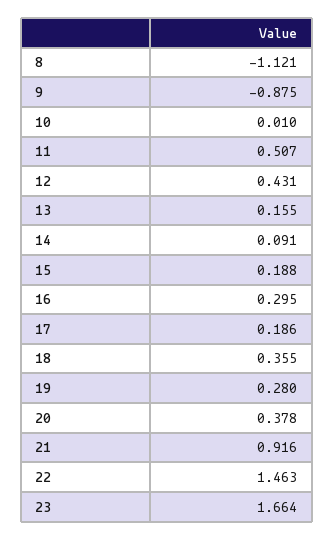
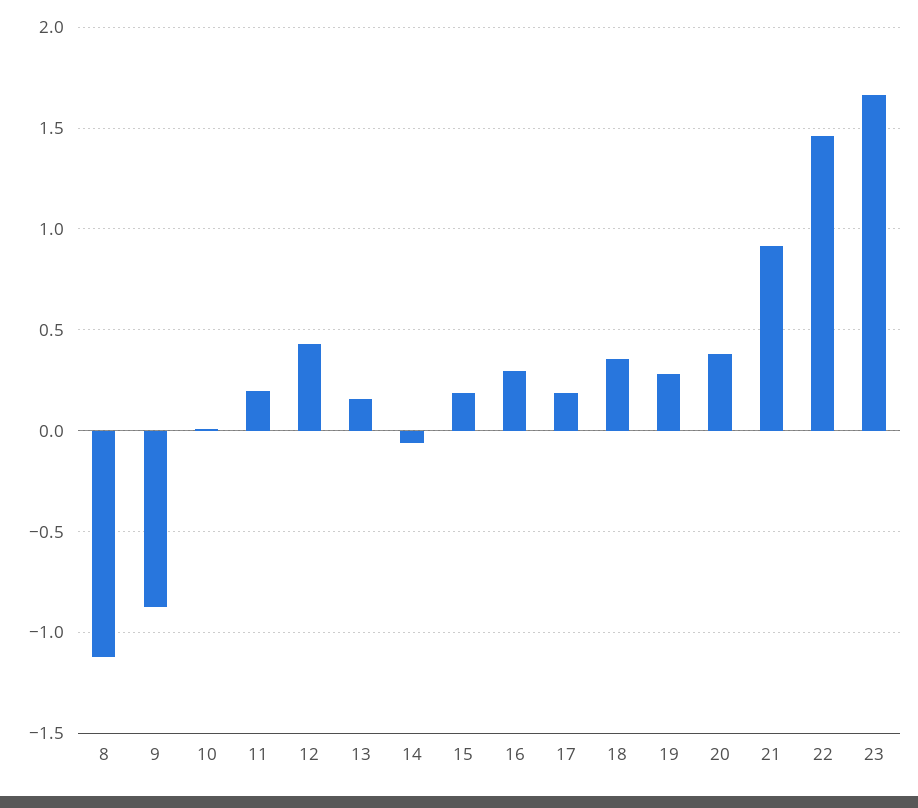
11: 0.507 -> 0.2
14: 0.091 -> -0.05

